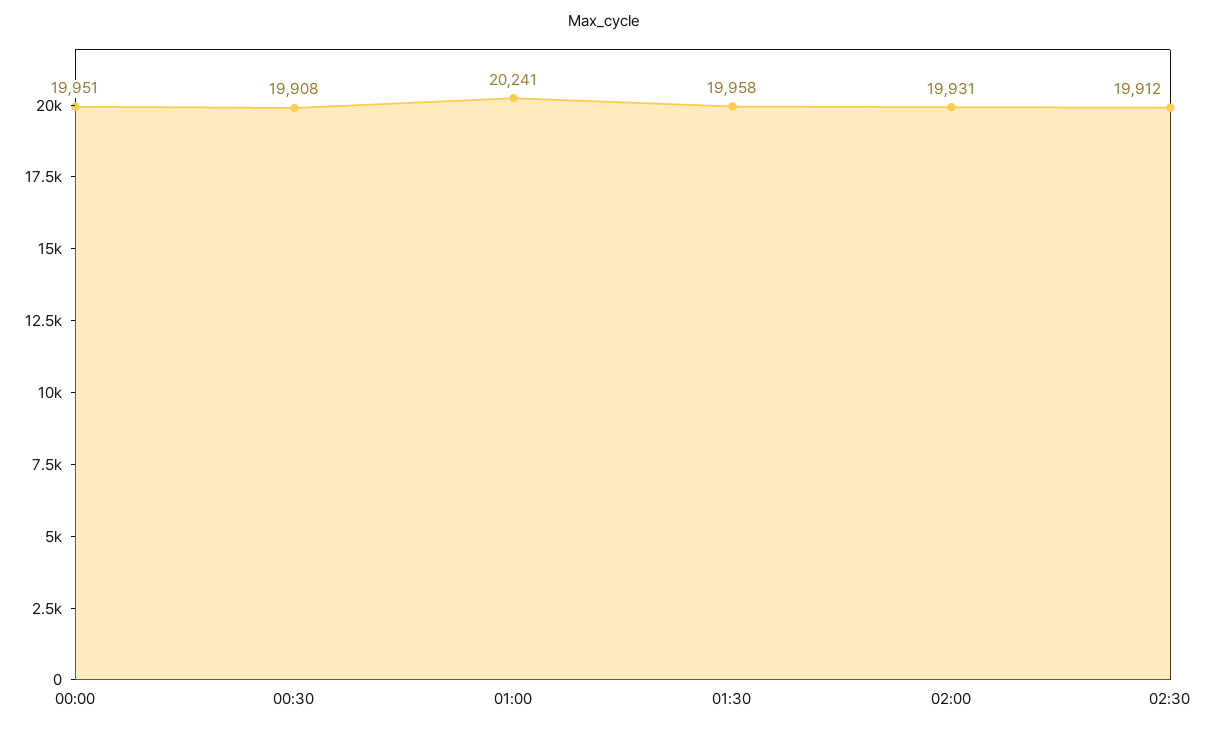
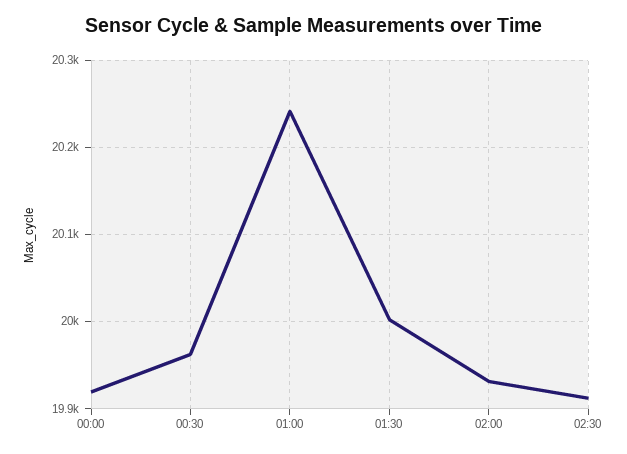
00:00: 19951 -> 19920
00:30: 19908 -> 19960
01:30: 19958 -> 20000

